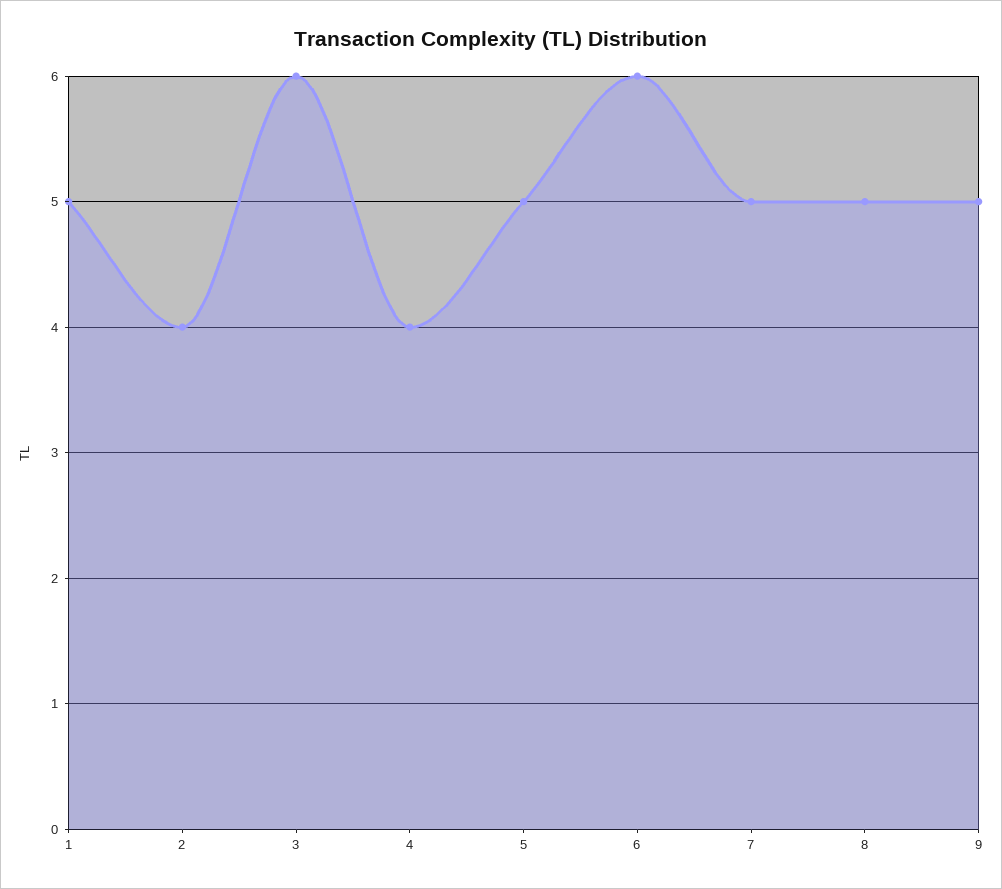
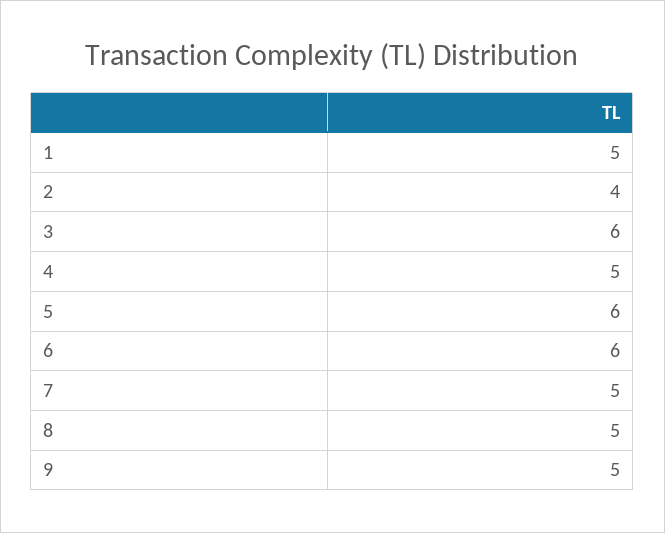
4: 4 -> 5
5: 5 -> 6

